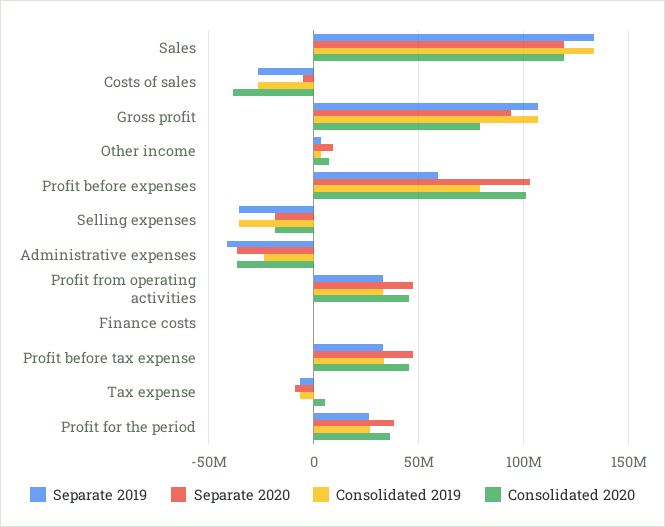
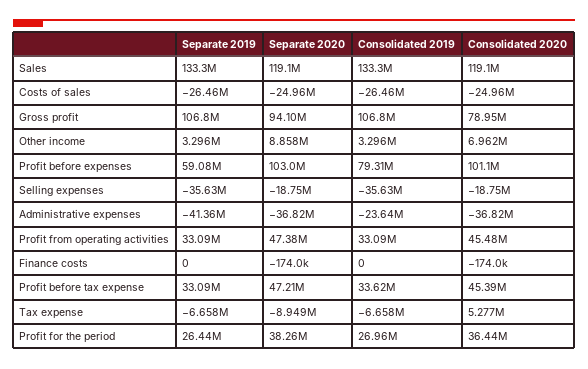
Separate 2020, Costs of sales: -5000000 -> -24960000
Consolidated 2020, Costs of sales: -40000000 -> -24960000

